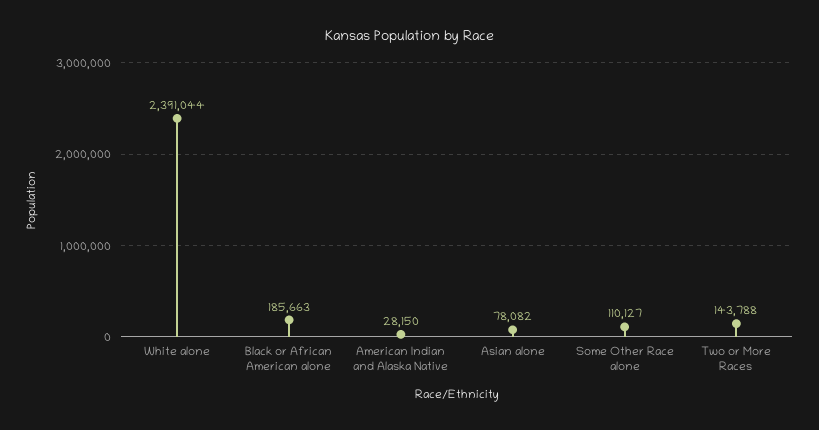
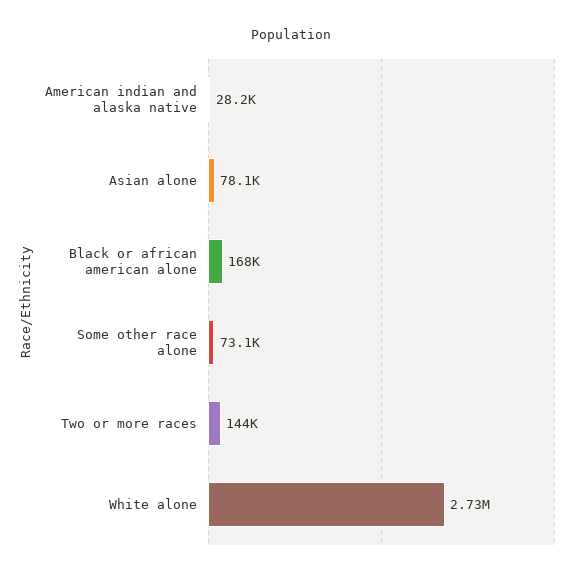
White alone: 2391044 -> 2730000
Black or African American alone: 185663 -> 168000
Some Other Race alone: 110127 -> 73100

